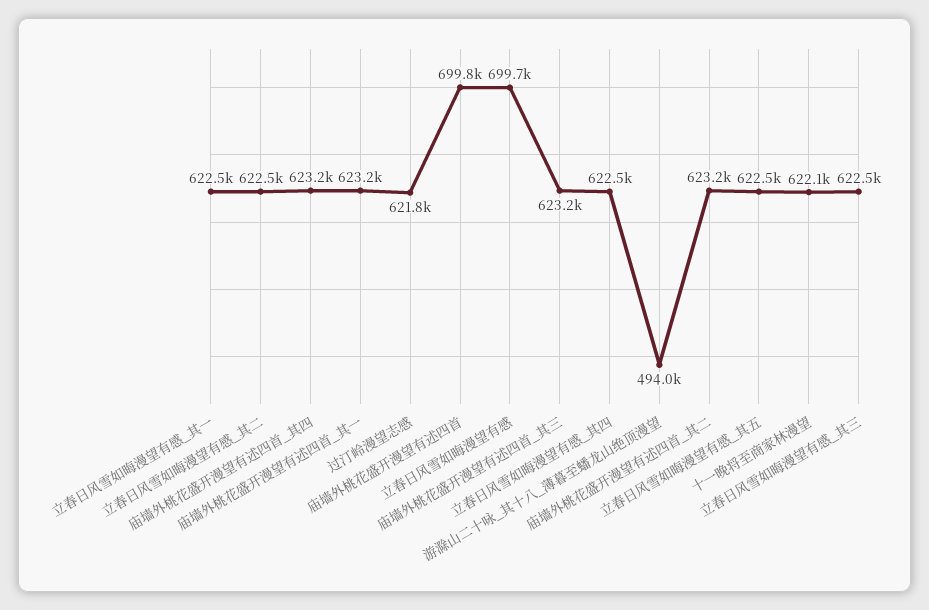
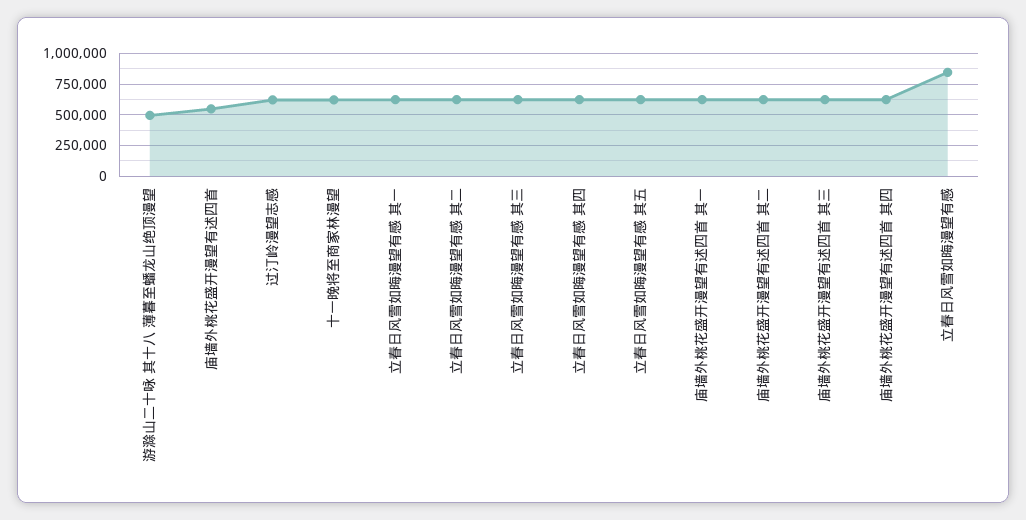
庙墙外桃花盛开漫望有述四首: 699800 -> 550000
立春日风雪如晦漫望有感: 699700 -> 850000

